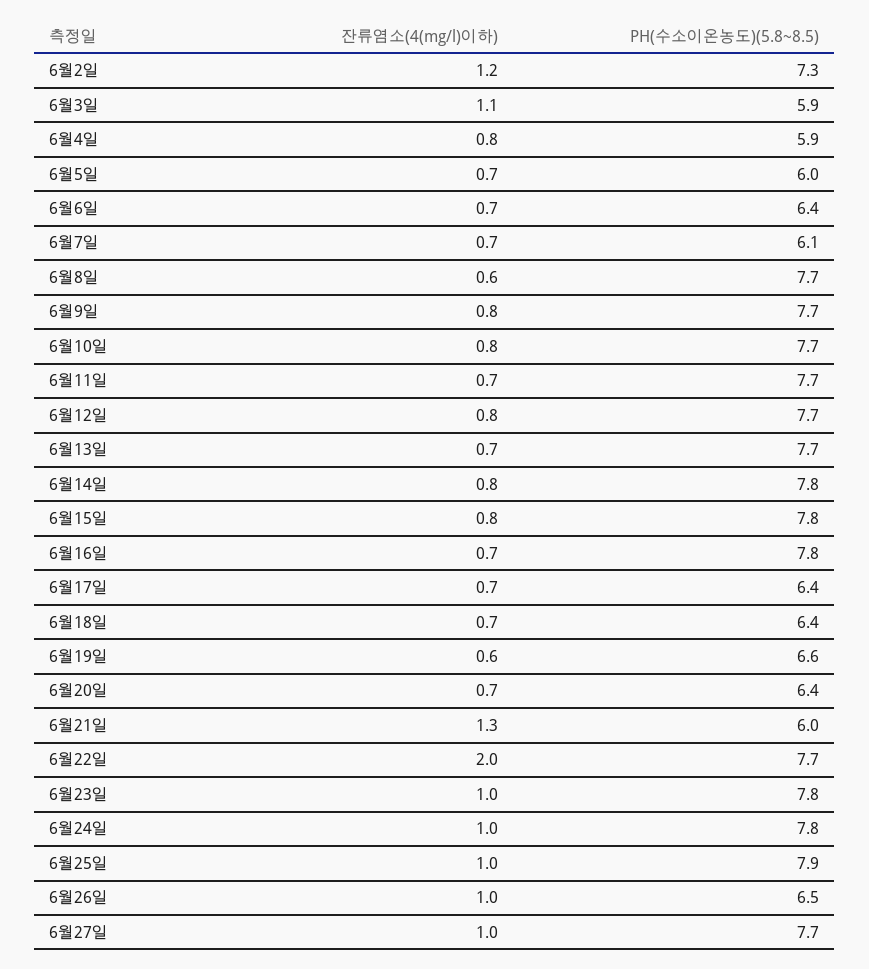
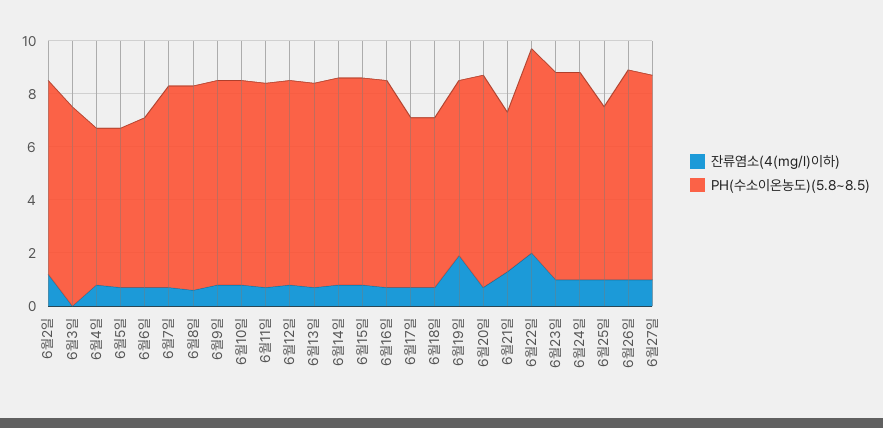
잔류염소(4(mg/l)이하), 6월3일: 1.1 -> 0
PH(수소이온농도)(5.8~8.5), 6월3일: 5.9 -> 7.5
PH(수소이온농도)(5.8~8.5), 6월7일: 6.1 -> 7.5
잔류염소(4(mg/l)이하), 6월19일: 0.6 -> 2
PH(수소이온농도)(5.8~8.5), 6월20일: 6.4 -> 8
PH(수소이온농도)(5.8~8.5), 6월25일: 7.9 -> 6.5
PH(수소이온농도)(5.8~8.5), 6월26일: 6.5 -> 8

